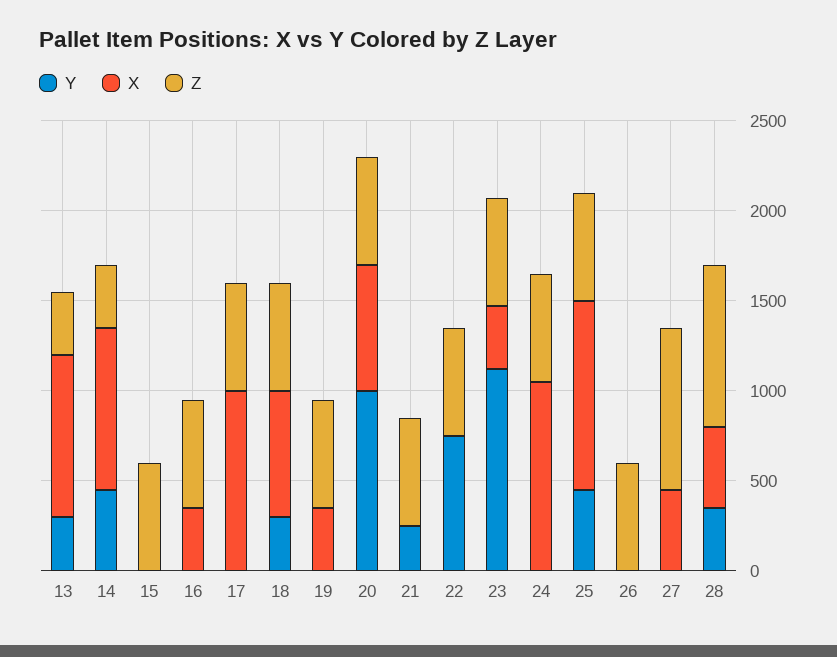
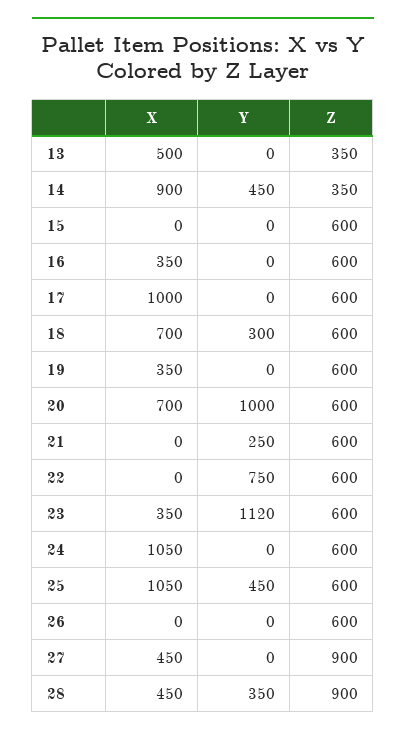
Y, 13: 300 -> 0
X, 13: 900 -> 500

